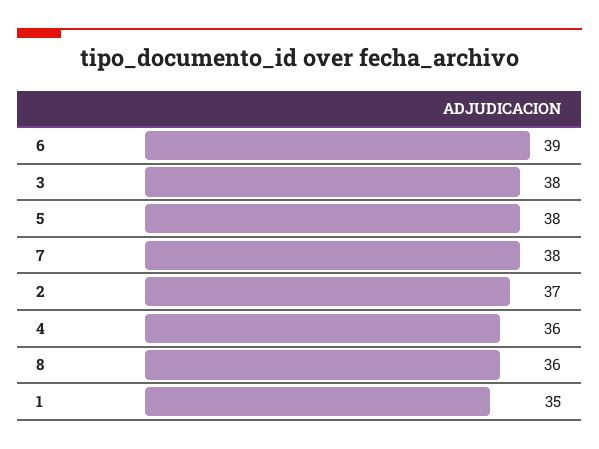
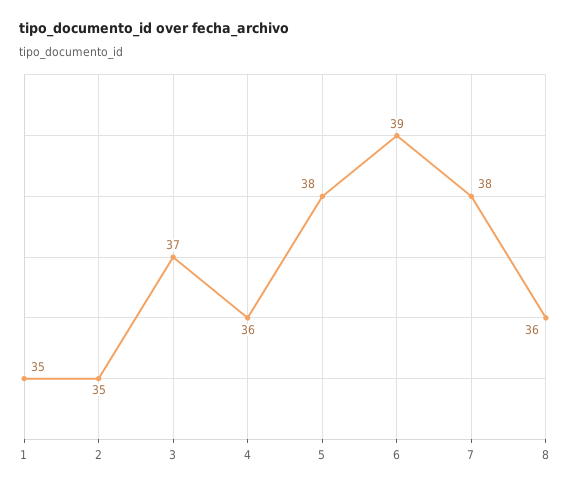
3: 38 -> 37
2: 37 -> 35

